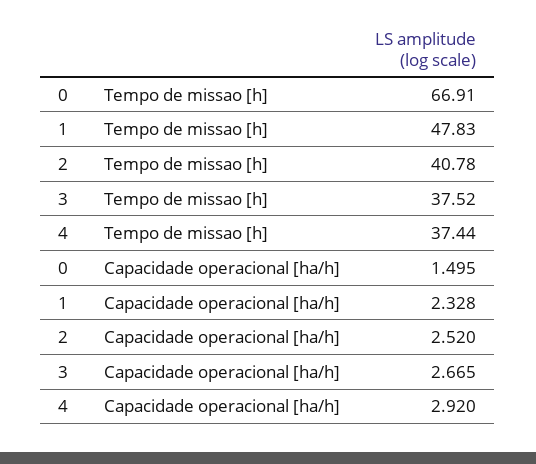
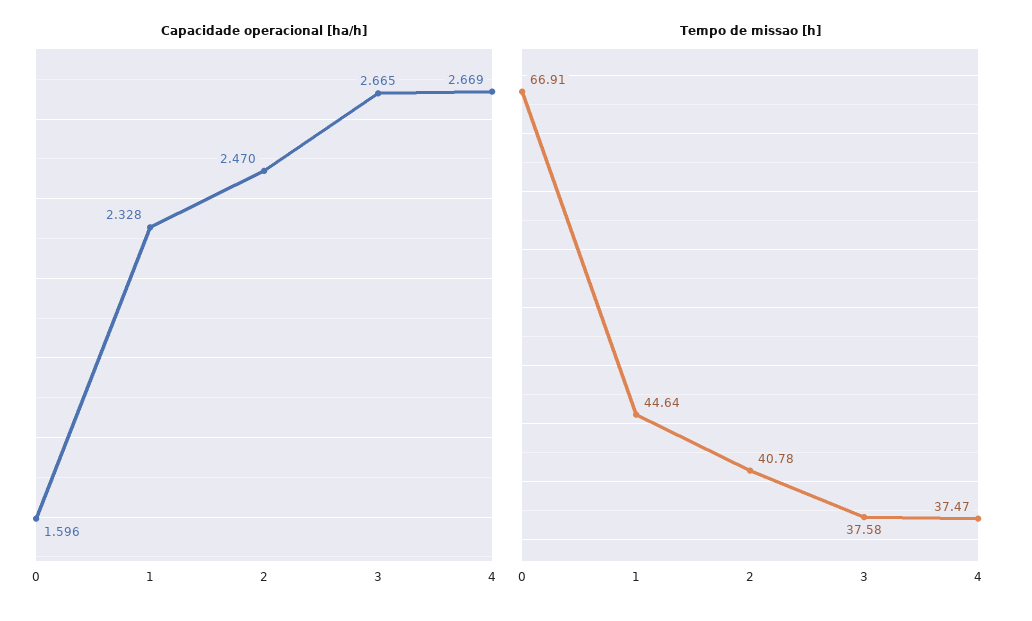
Tempo de missao [h], 1: 47.83 -> 44.64
Tempo de missao [h], 3: 37.52 -> 37.58
Tempo de missao [h], 4: 37.44 -> 37.47
Capacidade operacional [ha/h], 0: 1.495 -> 1.596
Capacidade operacional [ha/h], 2: 2.52 -> 2.47
Capacidade operacional [ha/h], 4: 2.92 -> 2.669

